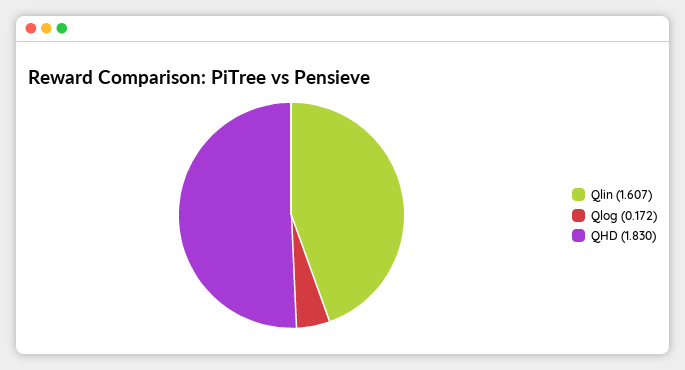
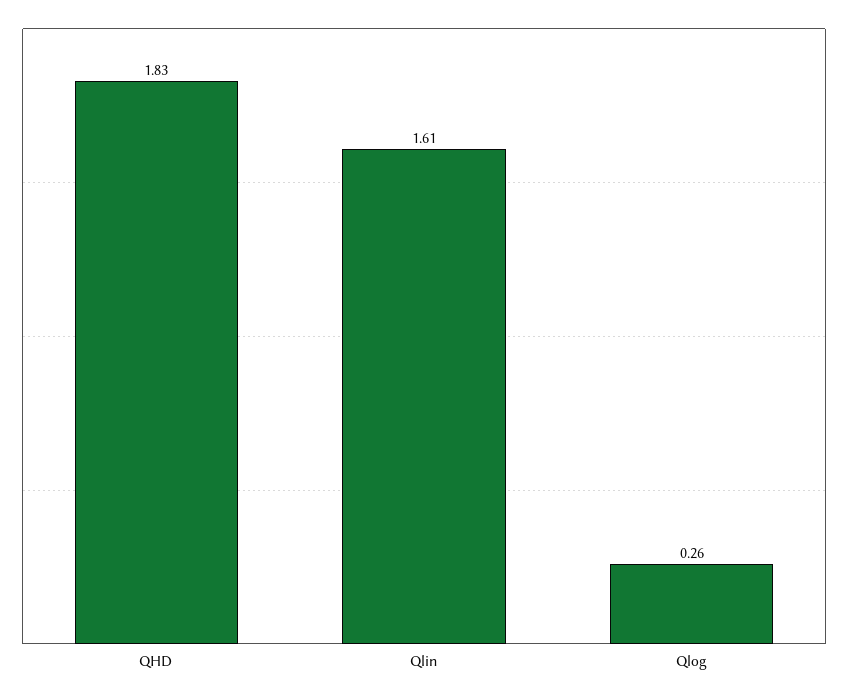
Qlog: 0.172 -> 0.26

